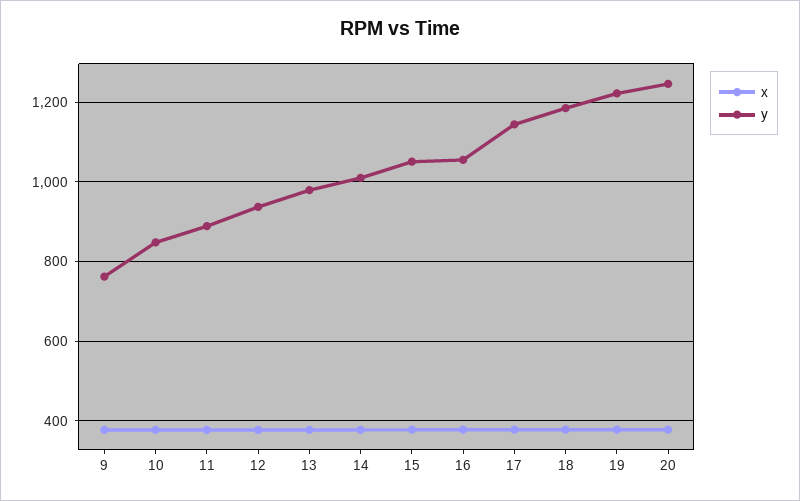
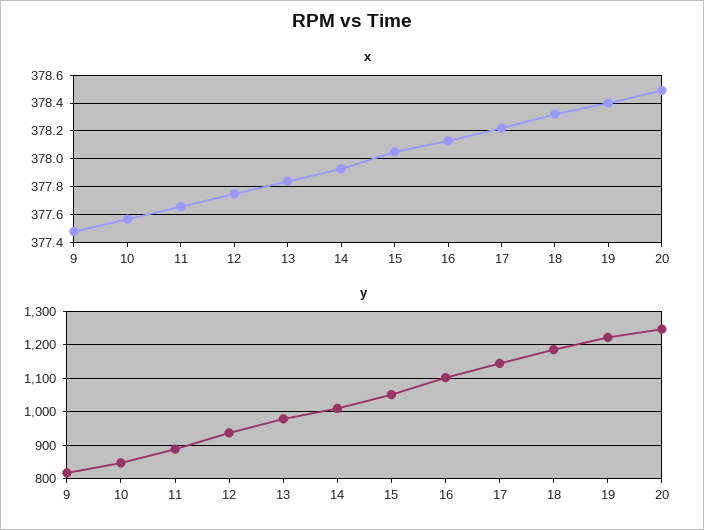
y, 9: 760 -> 820
y, 16: 1060 -> 1100

